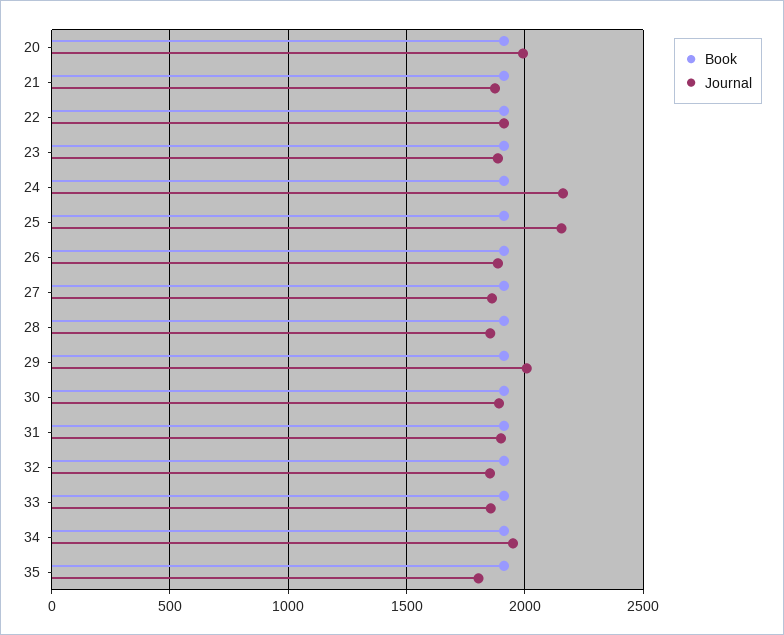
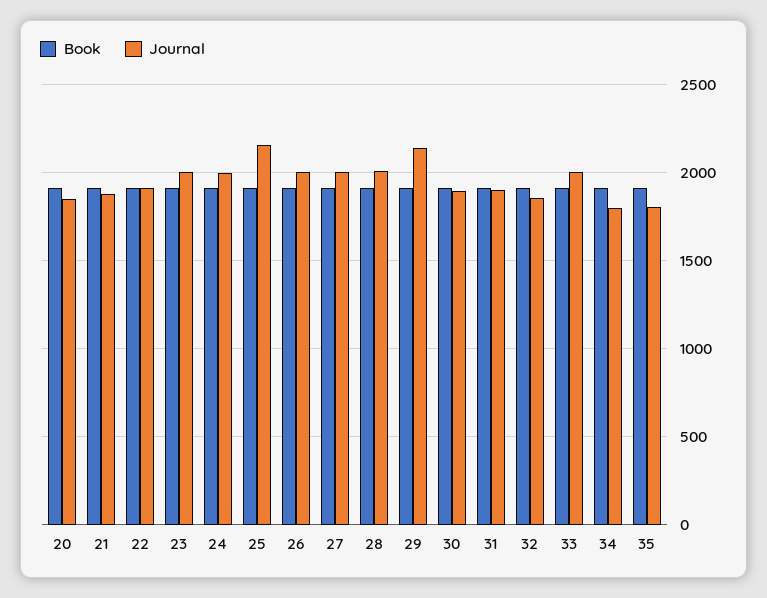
Journal, 20: 2000 -> 1850
Journal, 23: 1900 -> 2000
Journal, 24: 2150 -> 2000
Journal, 26: 1900 -> 2000
Journal, 27: 1850 -> 2000
Journal, 28: 1850 -> 2000
Journal, 29: 2000 -> 2150
Journal, 33: 1850 -> 2000
Journal, 34: 1950 -> 1800

